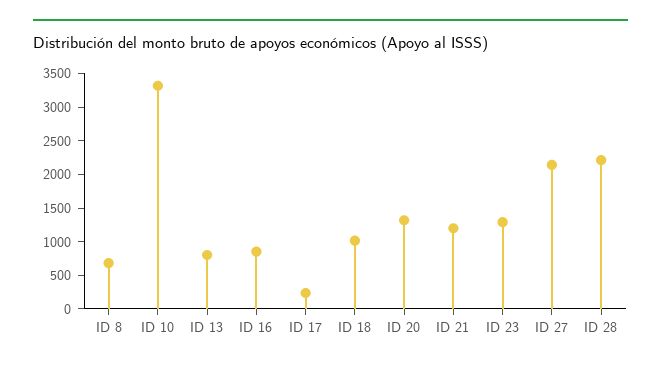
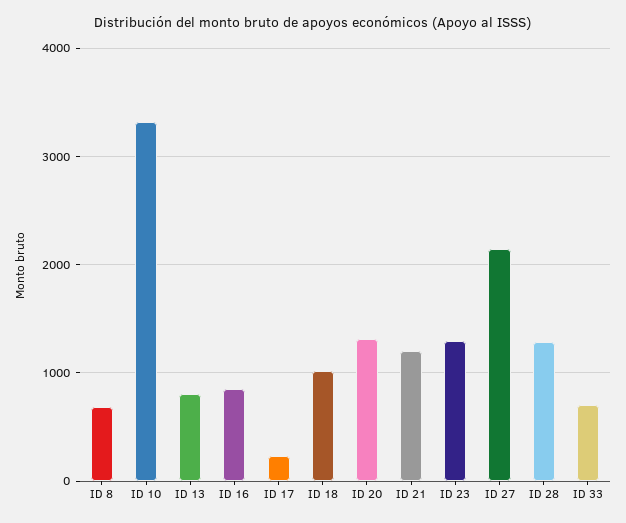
ID 28: 2250 -> 1300
ID 33: none -> 700

